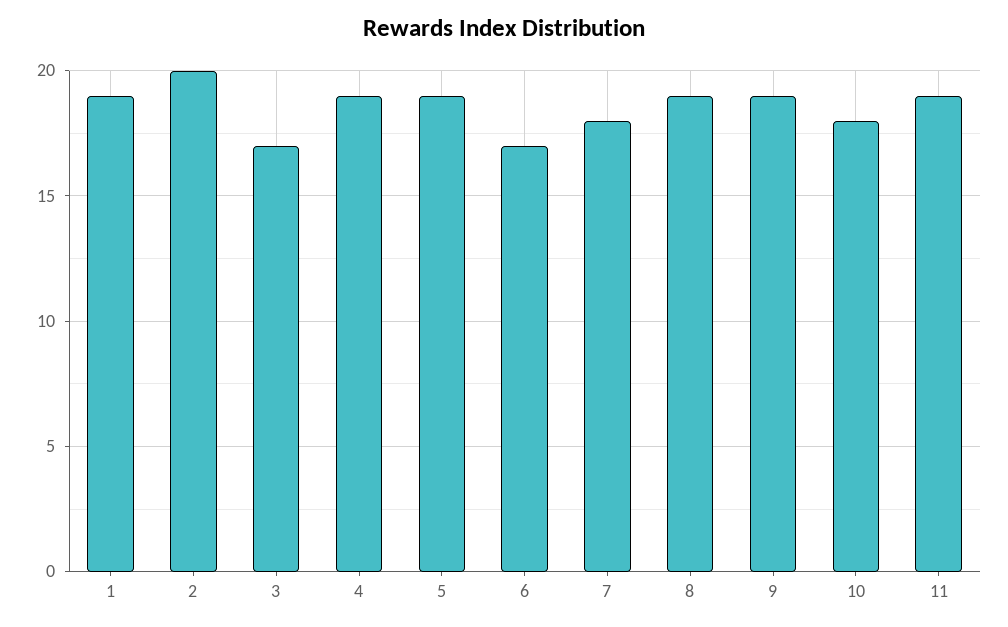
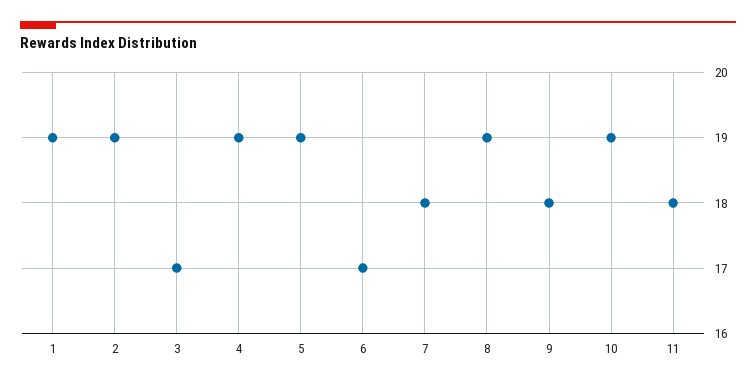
2: 20 -> 19
9: 19 -> 18
10: 18 -> 19
11: 19 -> 18

